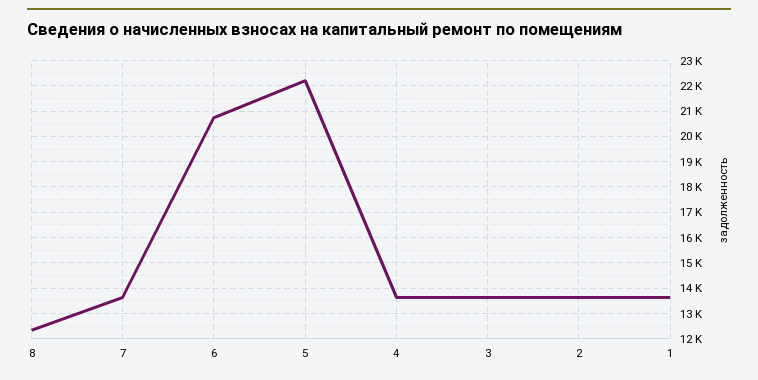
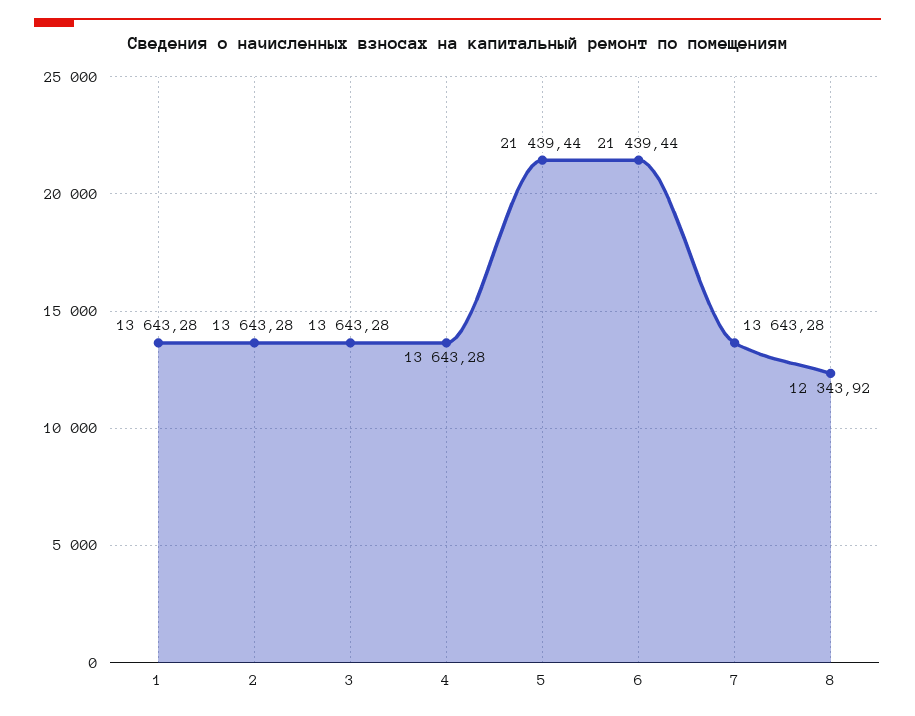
6: 20750 -> 21439.44
5: 22250 -> 21439.44

